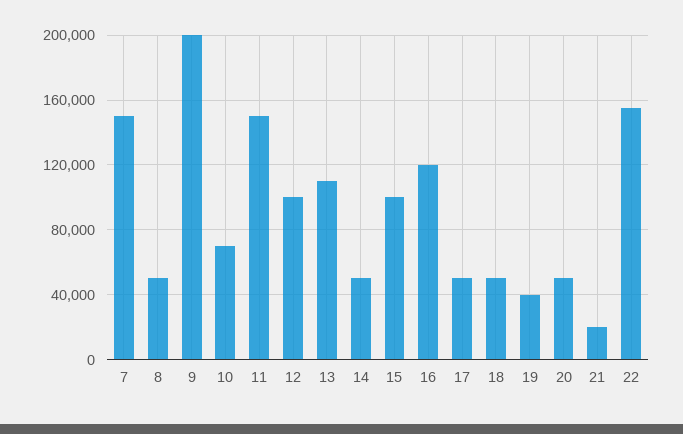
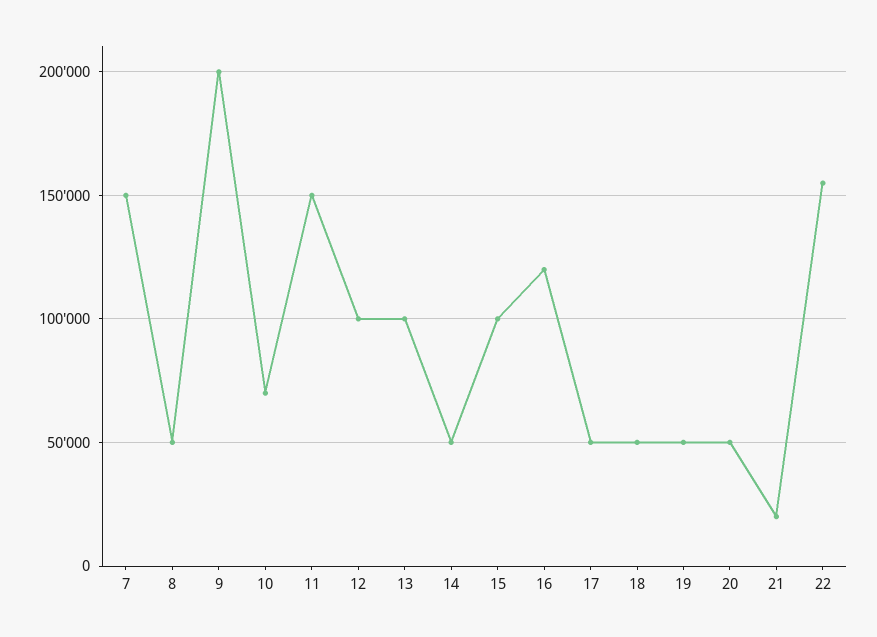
13: 110000 -> 100000
19: 40000 -> 50000

